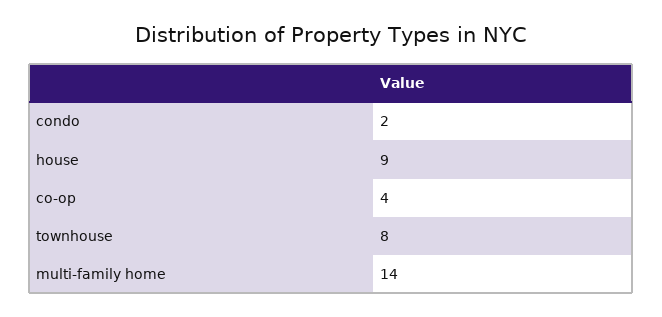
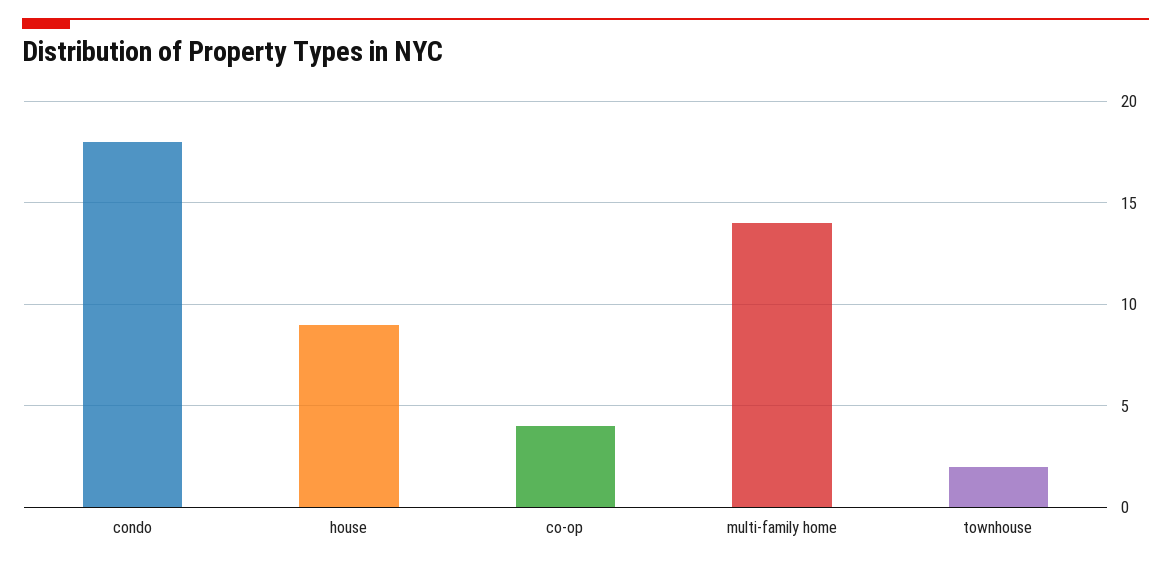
condo: 2 -> 18
townhouse: 8 -> 2

